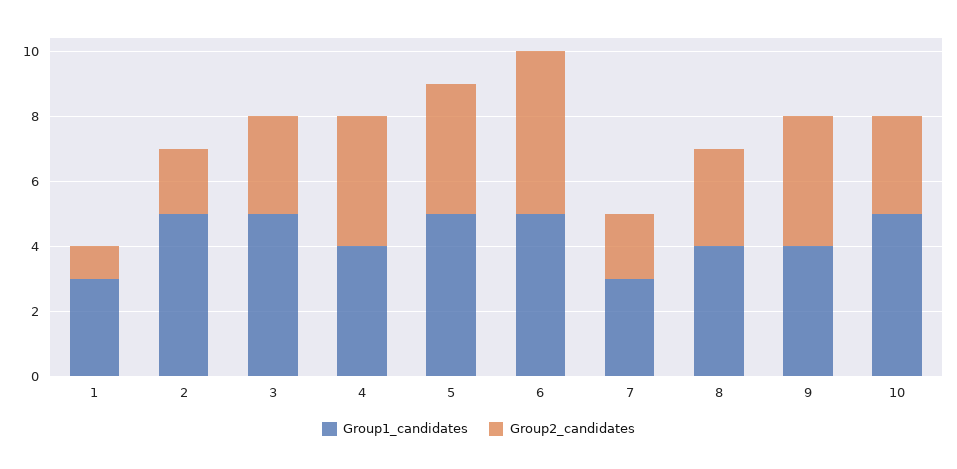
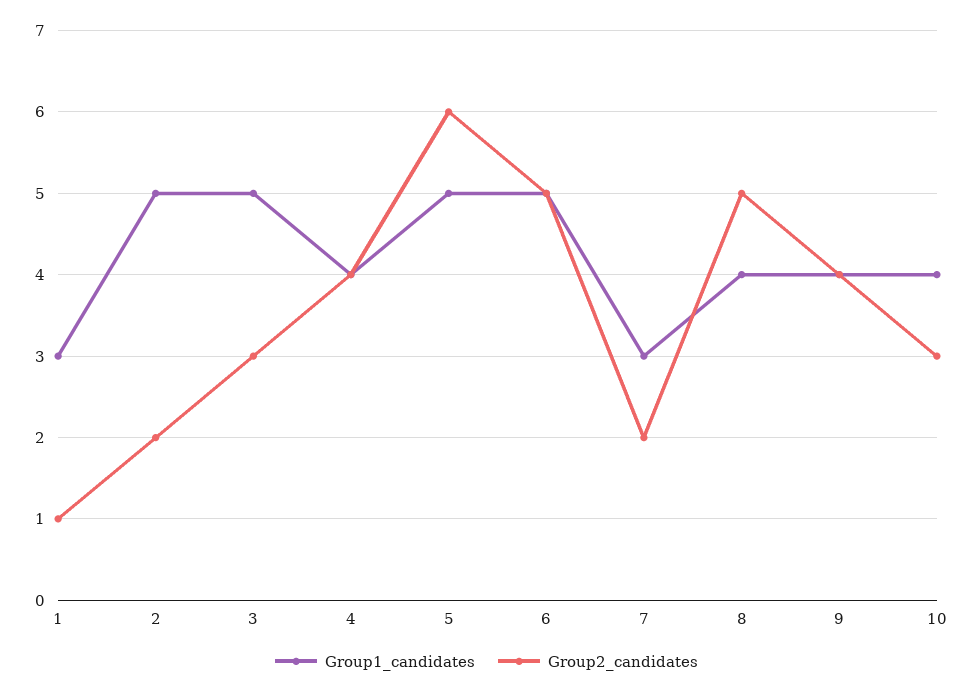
Group2_candidates, 5: 4 -> 6
Group2_candidates, 8: 3 -> 5
Group1_candidates, 10: 5 -> 4

